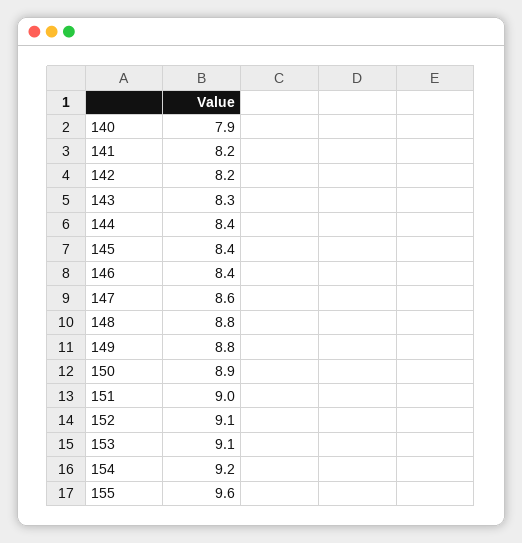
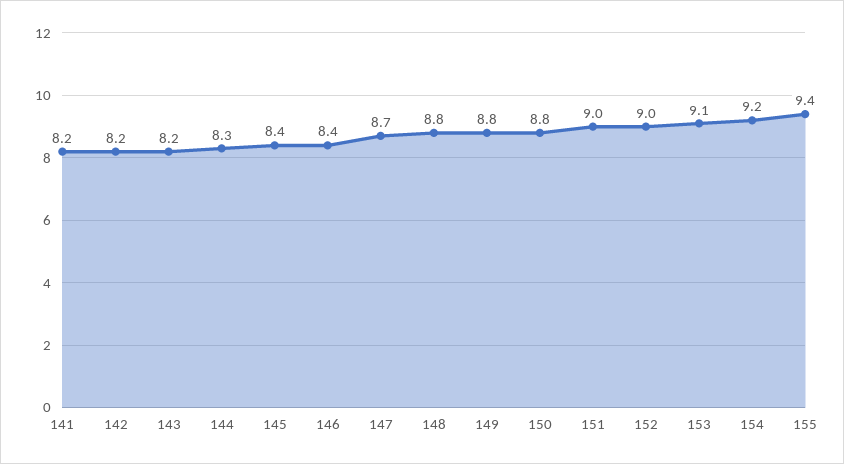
140: 7.9 -> none
143: 8.3 -> 8.2
144: 8.4 -> 8.3
147: 8.6 -> 8.7
150: 8.9 -> 8.8
152: 9.1 -> 9
155: 9.6 -> 9.4

